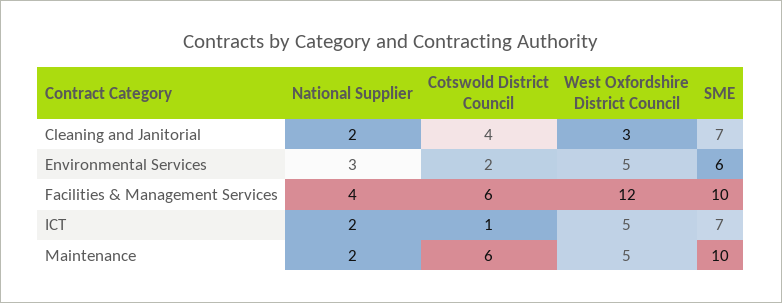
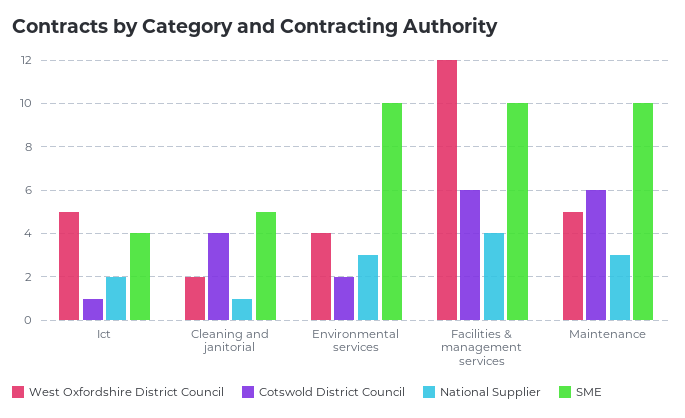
National Supplier, Cleaning and Janitorial: 2 -> 1
West Oxfordshire District Council, Cleaning and Janitorial: 3 -> 2
SME, Cleaning and Janitorial: 7 -> 5
West Oxfordshire District Council, Environmental Services: 5 -> 4
SME, Environmental Services: 6 -> 10
SME, ICT: 7 -> 4
National Supplier, Maintenance: 2 -> 3

